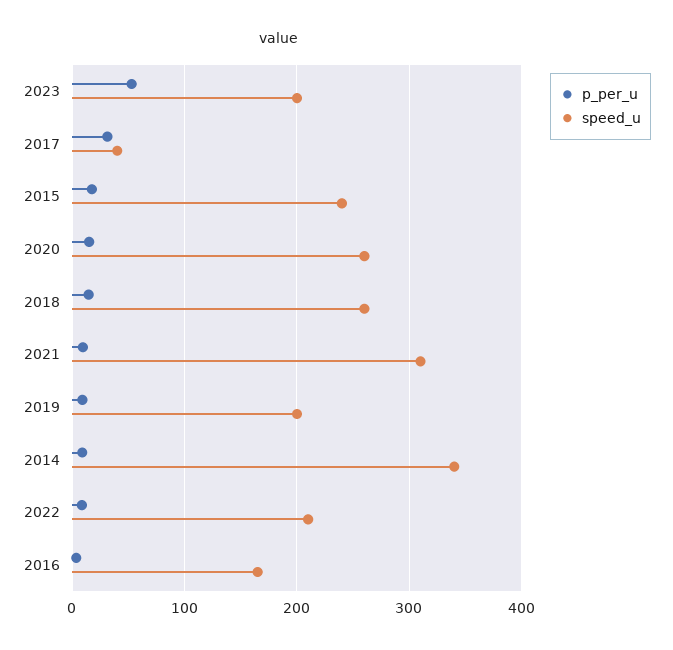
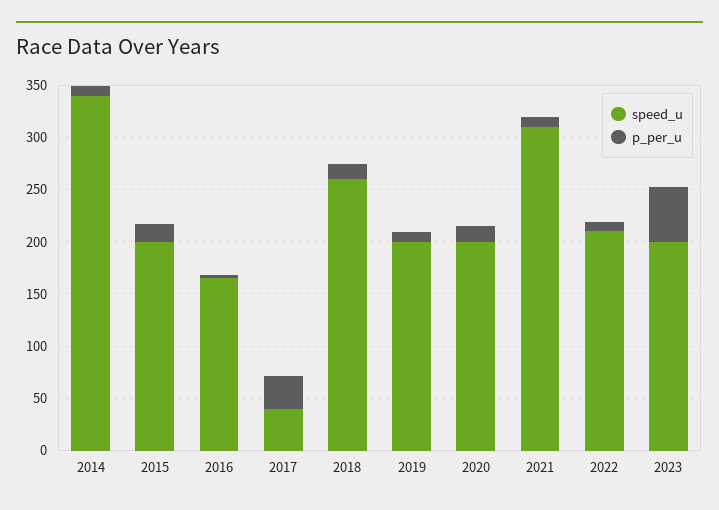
speed_u, 2015: 240 -> 200
speed_u, 2020: 260 -> 200

